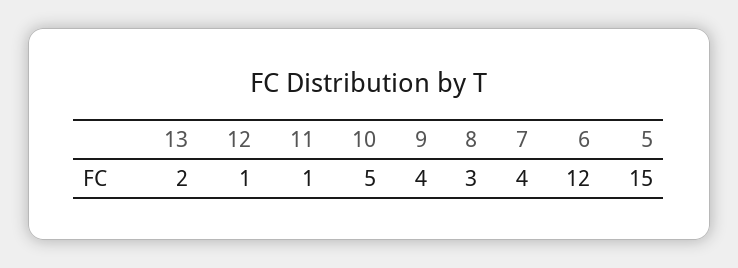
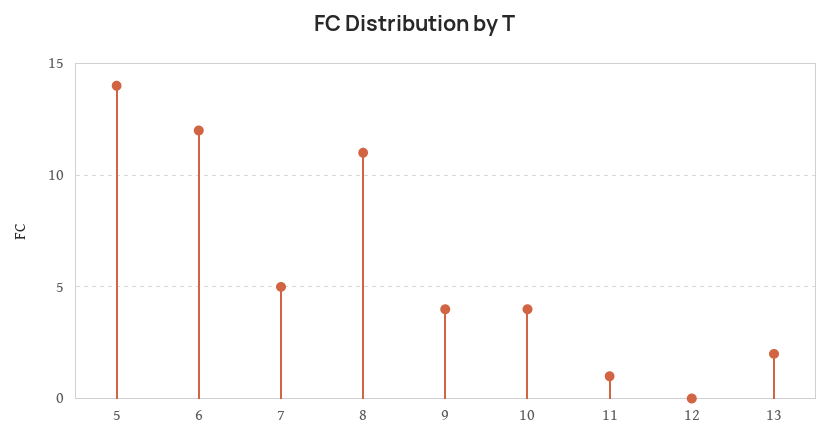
12: 1 -> 0
10: 5 -> 4
8: 3 -> 11
7: 4 -> 5
5: 15 -> 14

